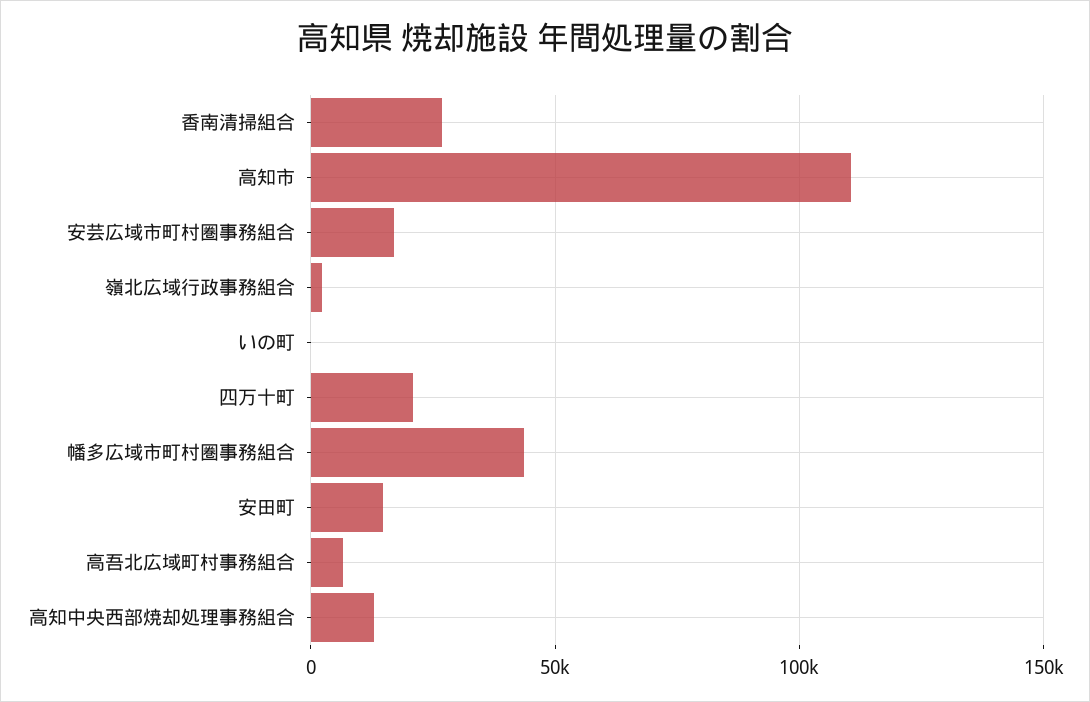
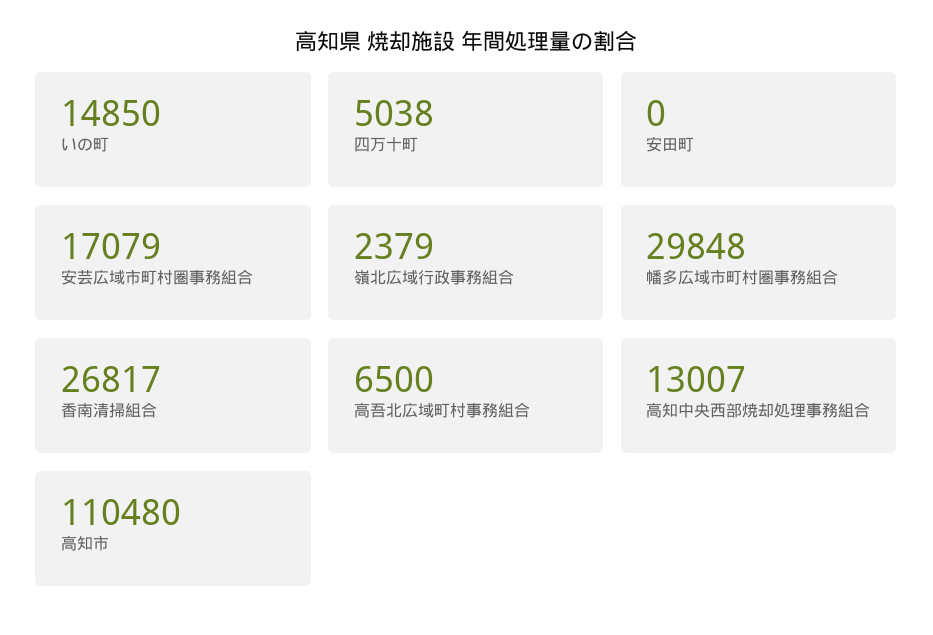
いの町: 0 -> 14850
四万十町: 20000 -> 5038
幡多広域市町村圏事務組合: 45000 -> 29848
安田町: 15000 -> 0

